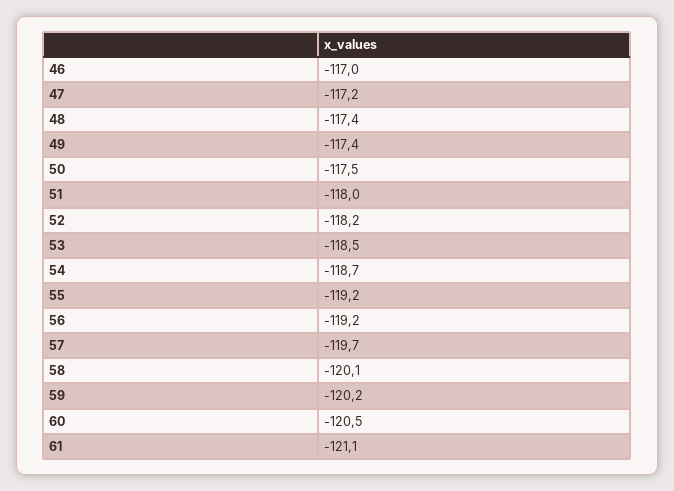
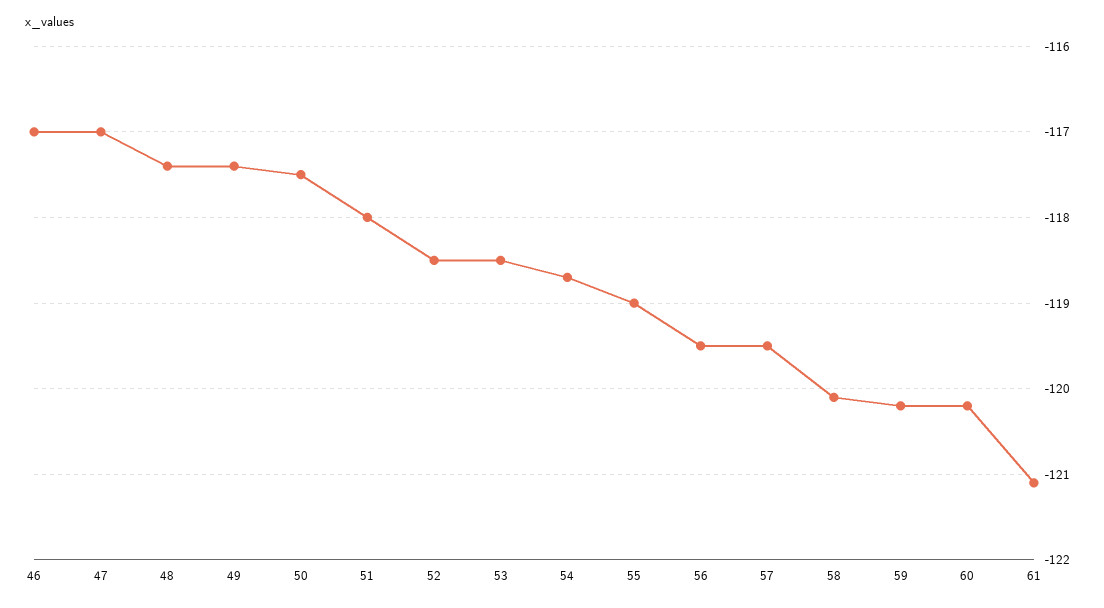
47: -117.2 -> -117
52: -118.2 -> -118.5
55: -119.2 -> -119
56: -119.2 -> -119.5
57: -119.7 -> -119.5
60: -120.5 -> -120.2

